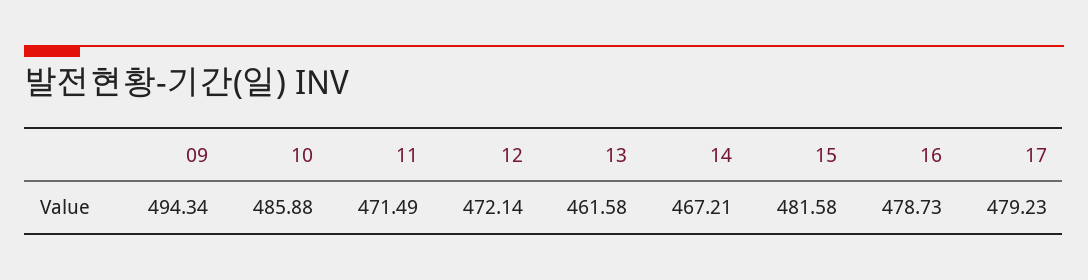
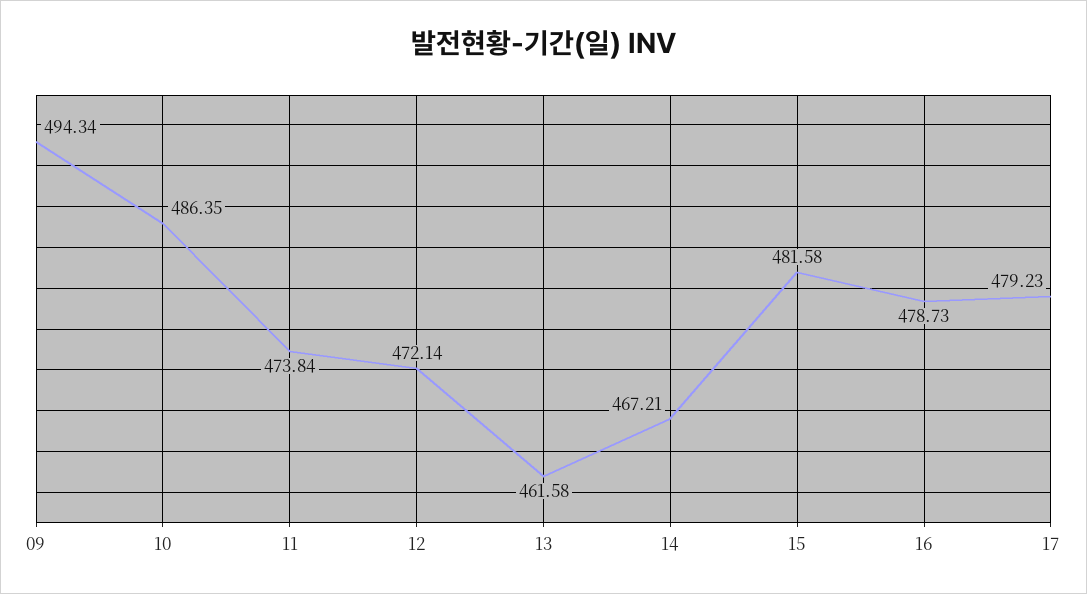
10: 485.88 -> 486.35
11: 471.49 -> 473.84

